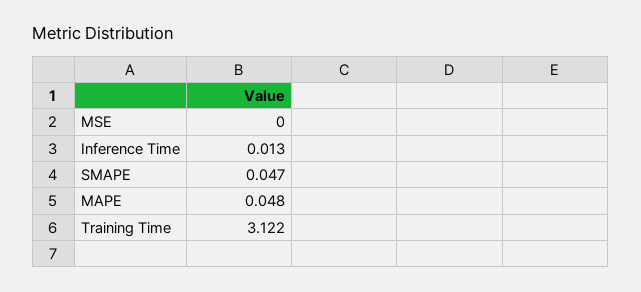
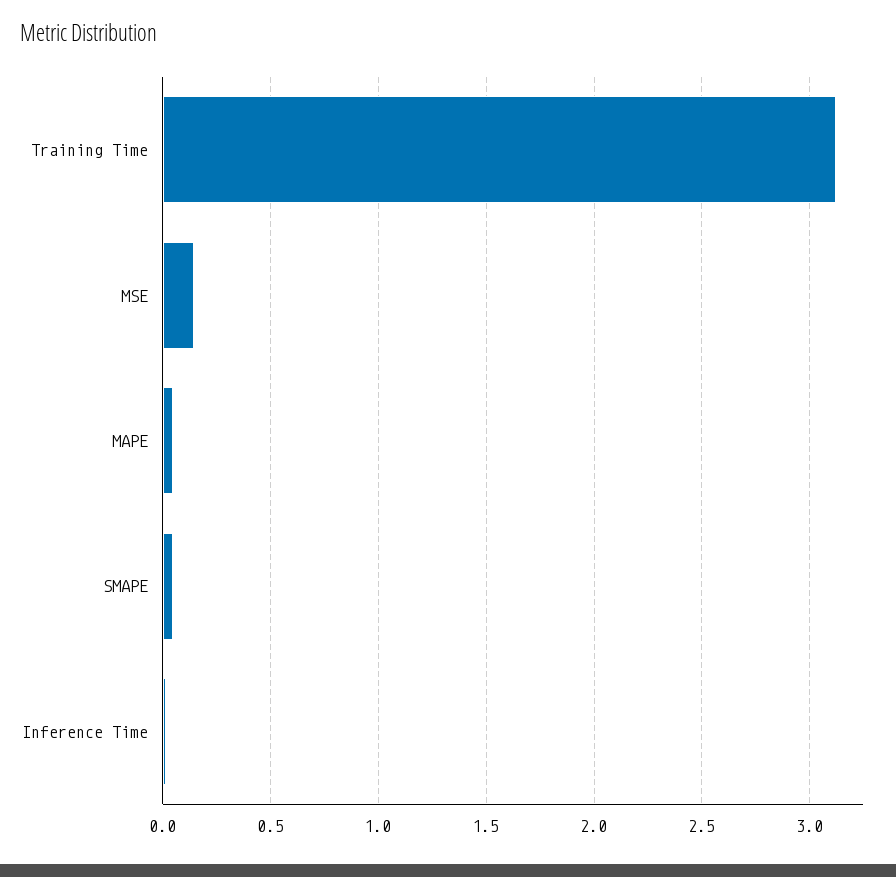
MSE: 0 -> 0.15

